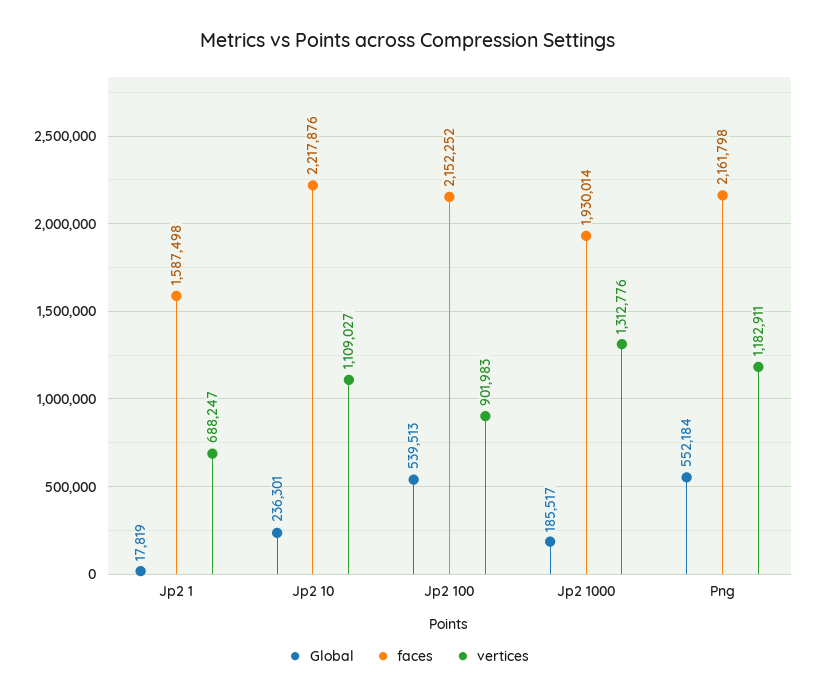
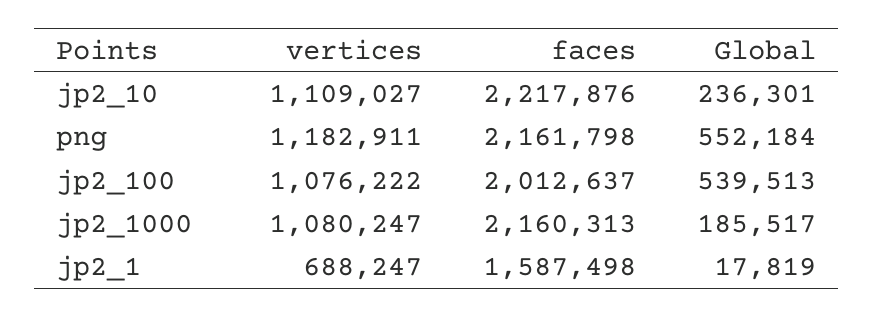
faces, Jp2 100: 2152252 -> 2012637
vertices, Jp2 100: 901983 -> 1076222
faces, Jp2 1000: 1930014 -> 2160313
vertices, Jp2 1000: 1312776 -> 1080247

